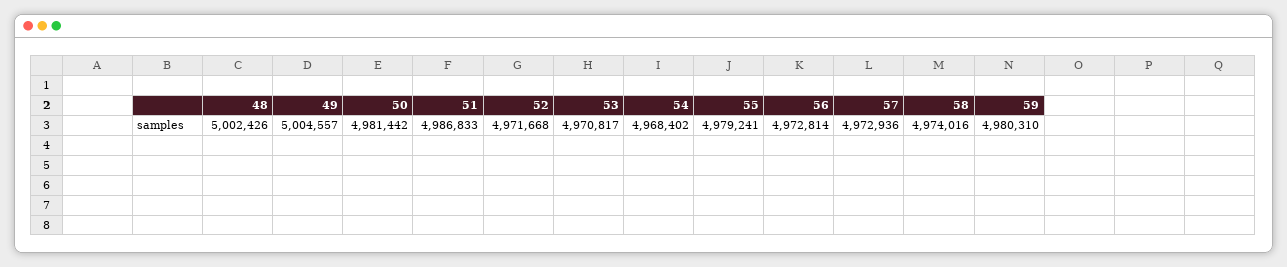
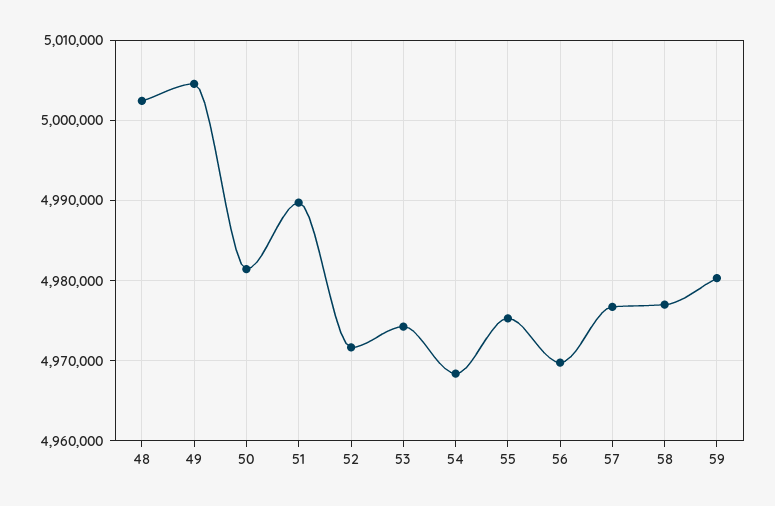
51: 4986833 -> 4990000
53: 4970817 -> 4974000
55: 4979241 -> 4975000
56: 4972814 -> 4970000
57: 4972936 -> 4977000
58: 4974016 -> 4977000

